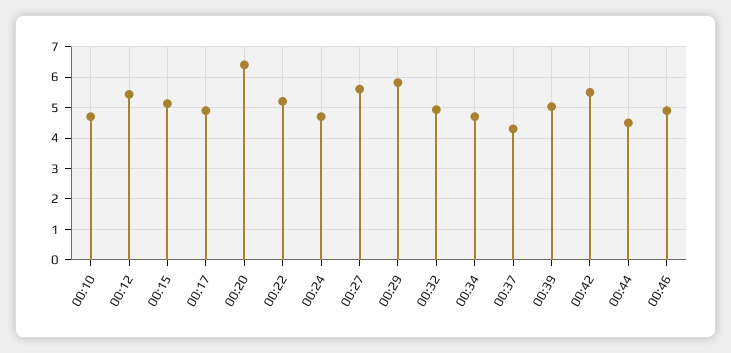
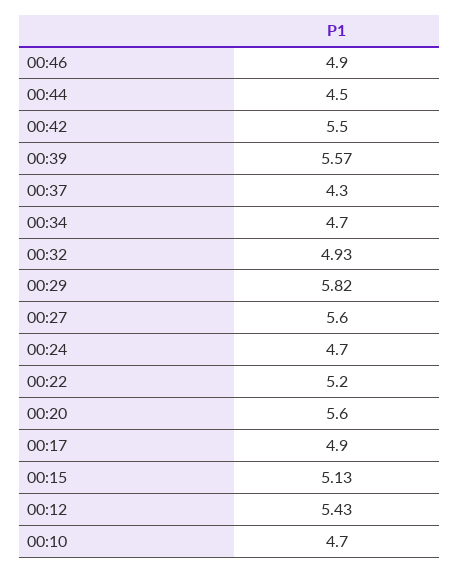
00:20: 6.4 -> 5.6
00:39: 5 -> 5.57

